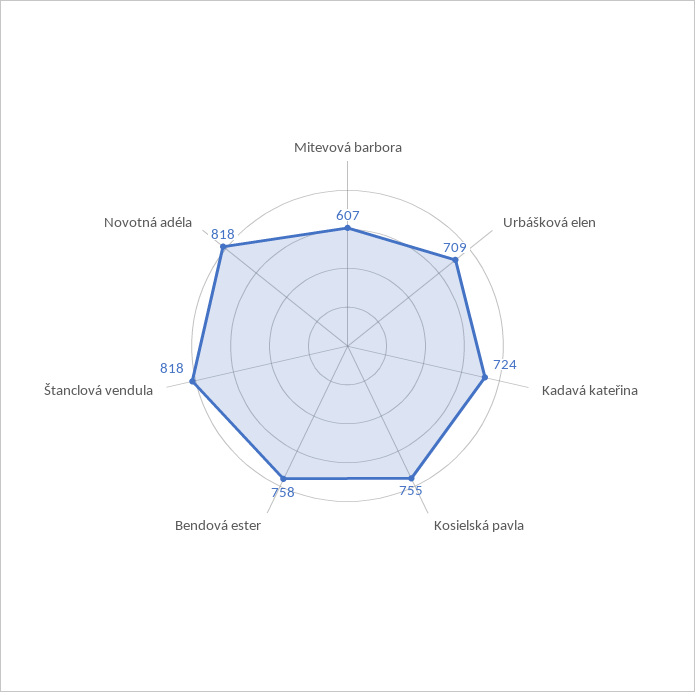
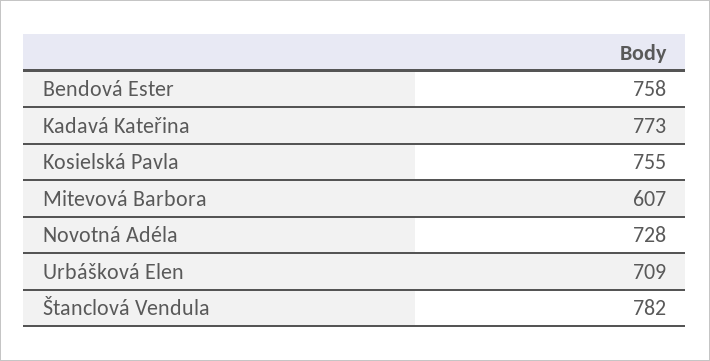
Kadavá kateřina: 724 -> 773
Štanclová vendula: 818 -> 782
Novotná adéla: 818 -> 728

